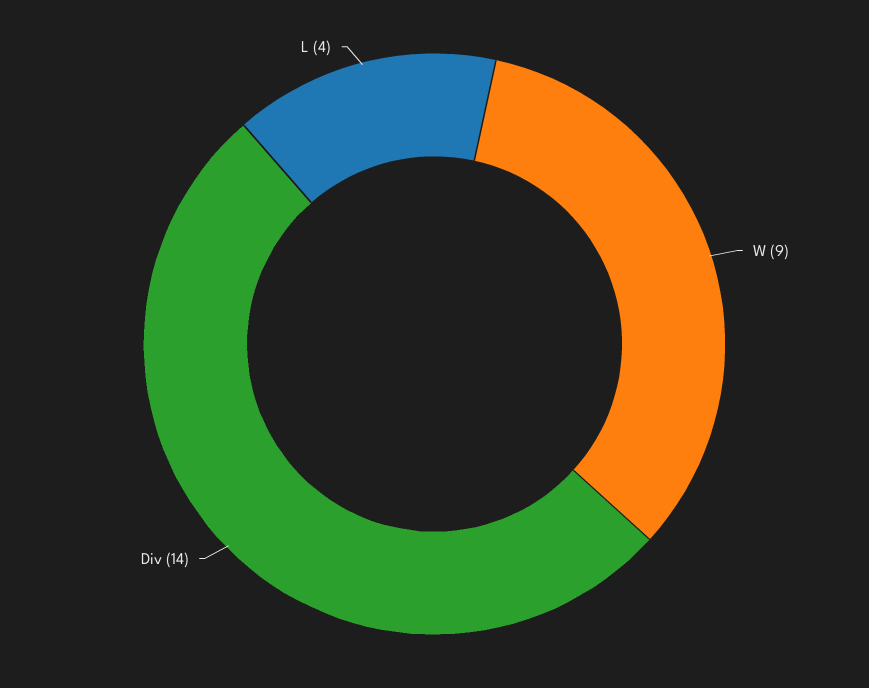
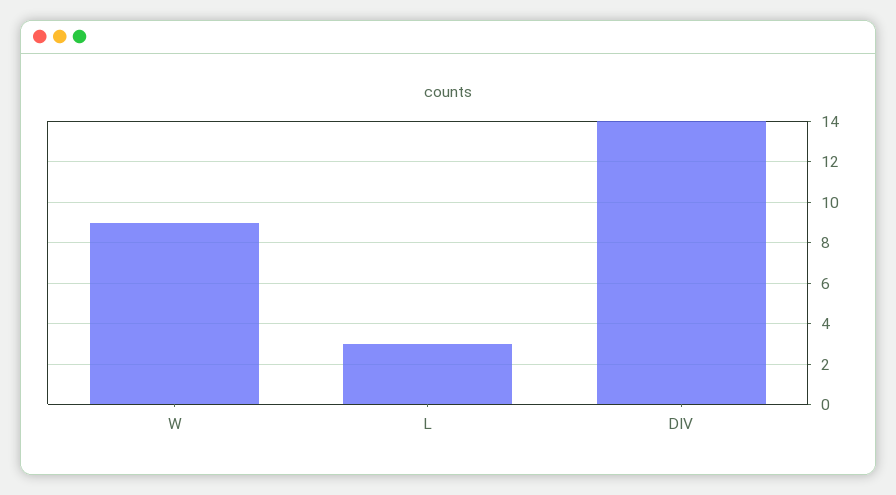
L: 4 -> 3

